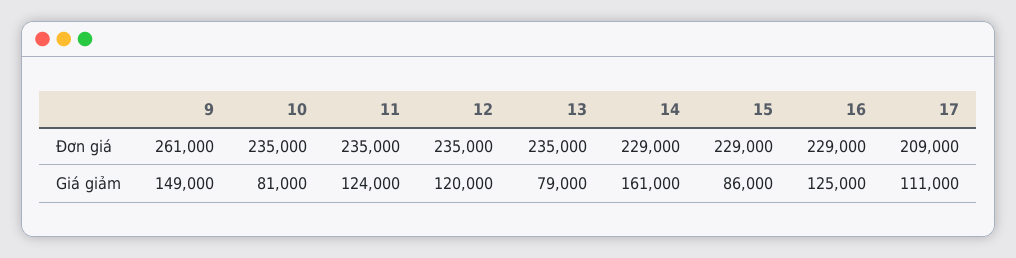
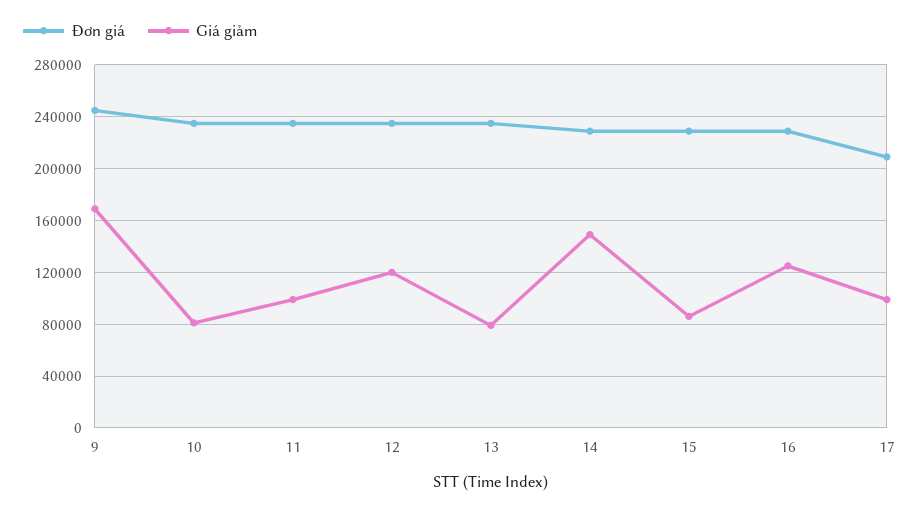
Đơn giá, 9: 261000 -> 245000
Giá giảm, 9: 149000 -> 170000
Giá giảm, 11: 124000 -> 100000
Giá giảm, 14: 161000 -> 150000
Giá giảm, 17: 111000 -> 100000

